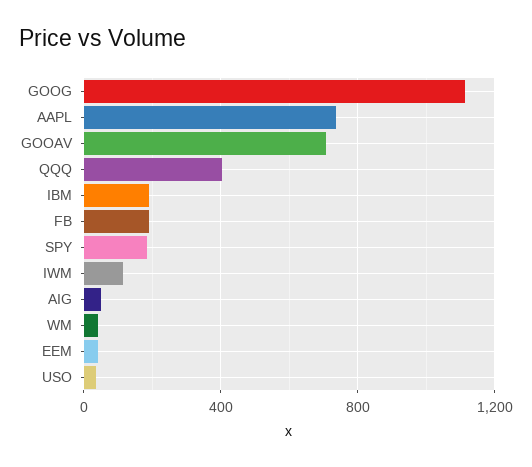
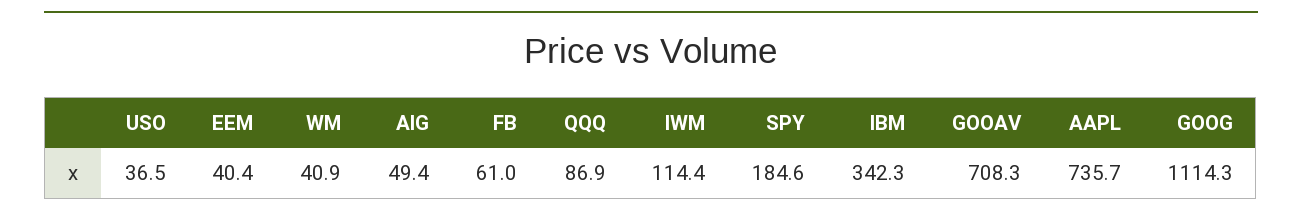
QQQ: 400 -> 86.9
IBM: 200 -> 342.3
FB: 200 -> 61

